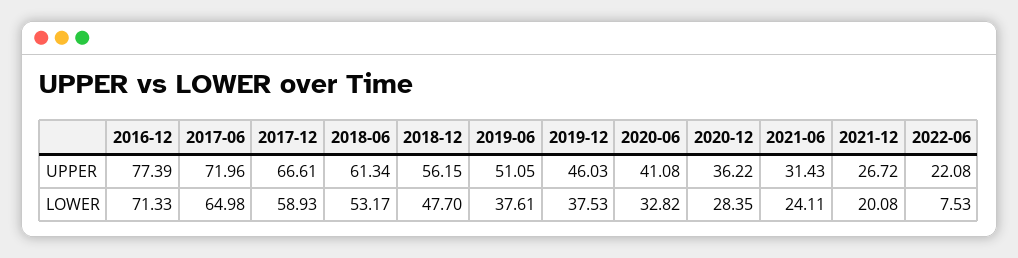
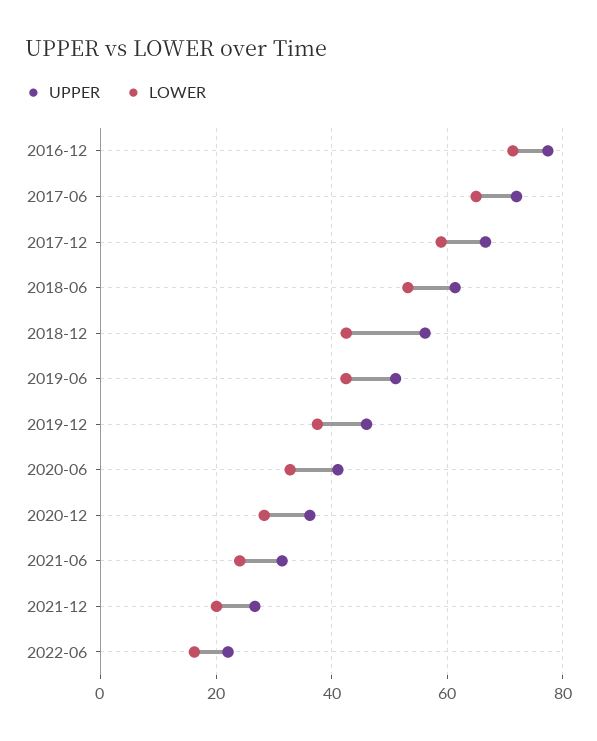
LOWER, 2018-12: 47.7 -> 42
LOWER, 2019-06: 37.61 -> 42
LOWER, 2022-06: 7.53 -> 16

